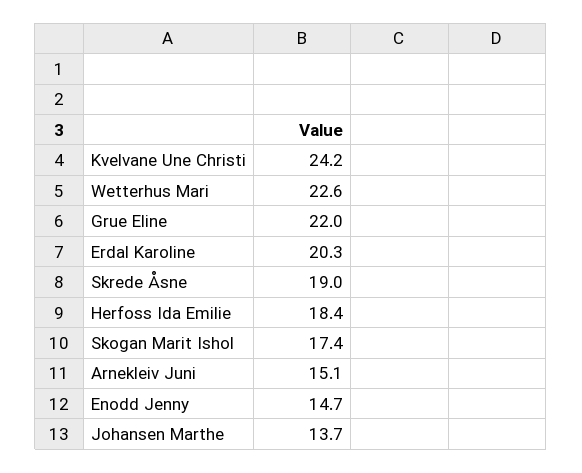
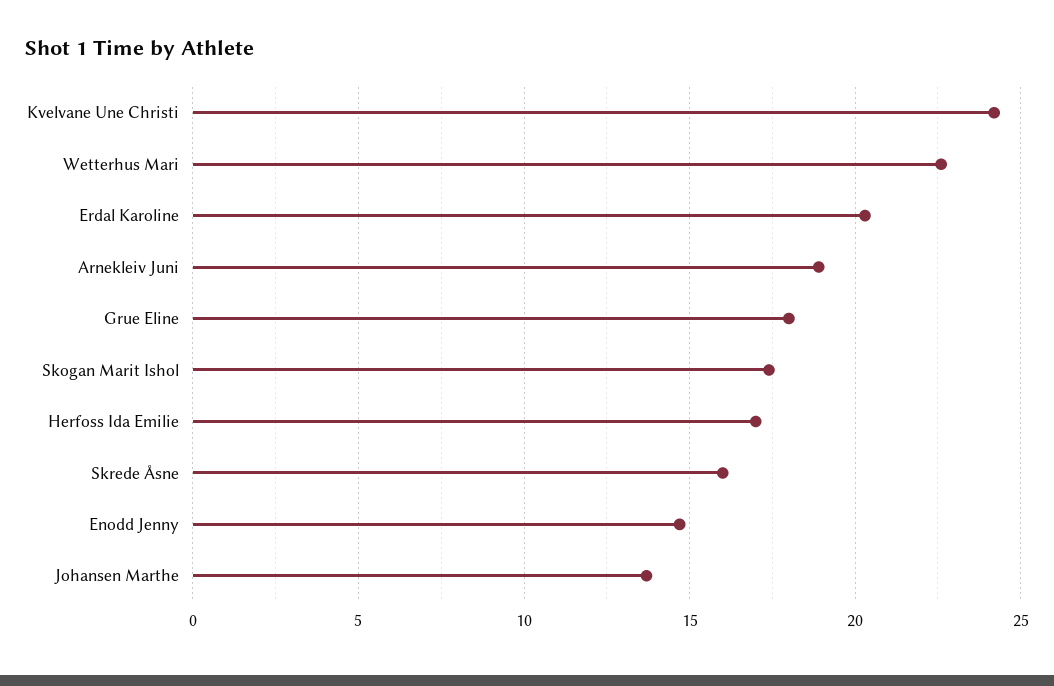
Grue Eline: 22 -> 18
Skrede Åsne: 19 -> 16
Herfoss Ida Emilie: 18.4 -> 17
Arnekleiv Juni: 15.1 -> 19

